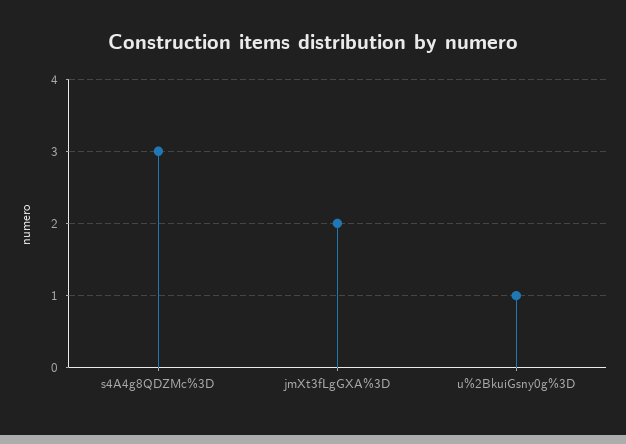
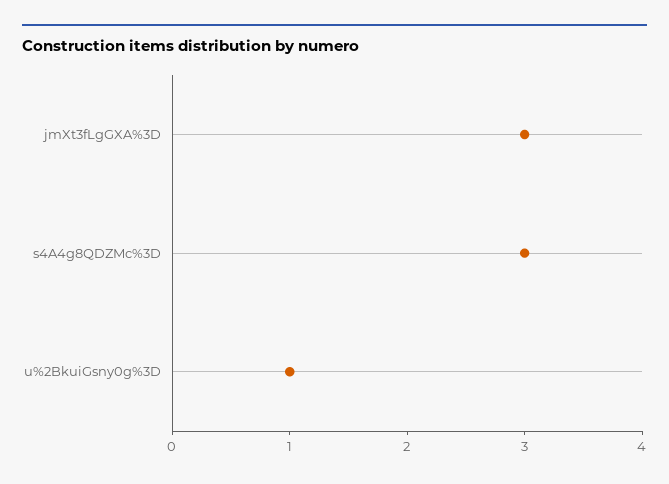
jmXt3fLgGXA%3D: 2 -> 3

